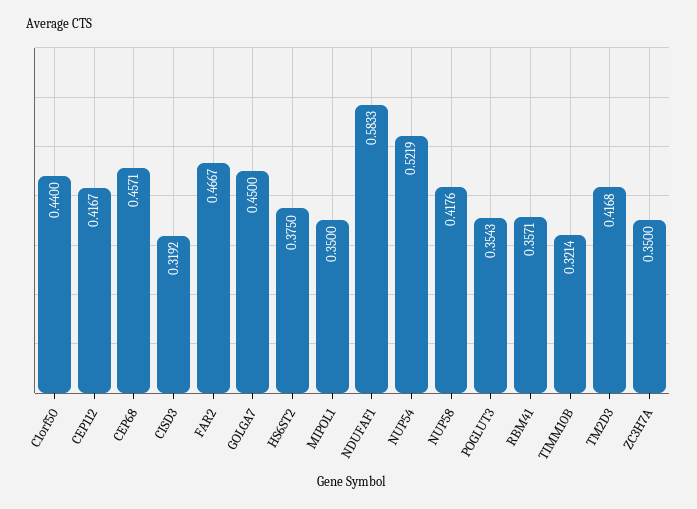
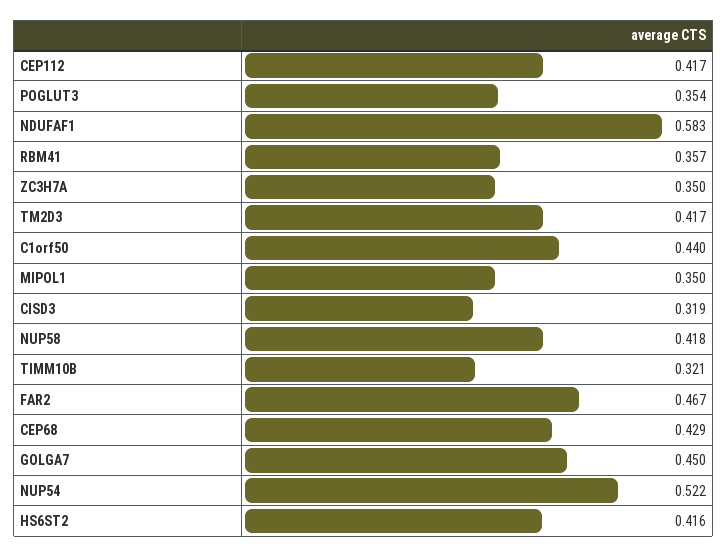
CEP68: 0.4571 -> 0.429
HS6ST2: 0.375 -> 0.416

